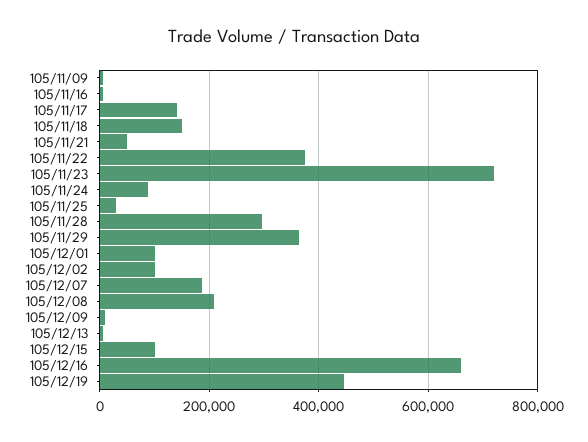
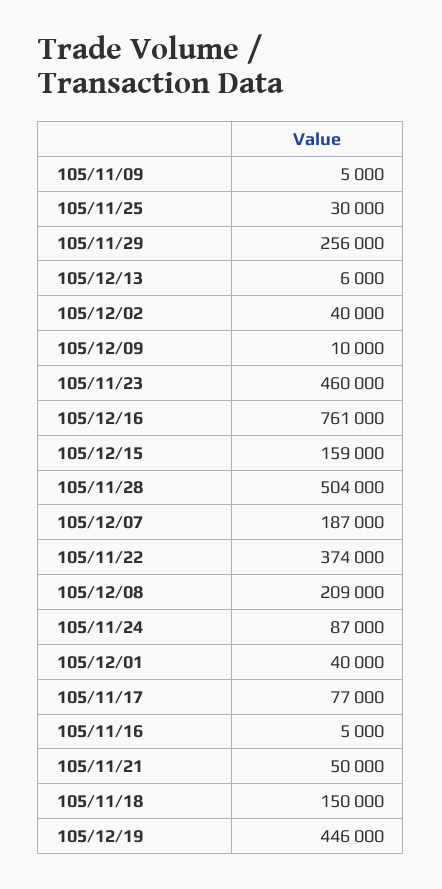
105/11/17: 140000 -> 77000
105/11/23: 720000 -> 460000
105/11/28: 300000 -> 504000
105/11/29: 360000 -> 256000
105/12/01: 100000 -> 40000
105/12/02: 100000 -> 40000
105/12/15: 100000 -> 159000
105/12/16: 660000 -> 761000

